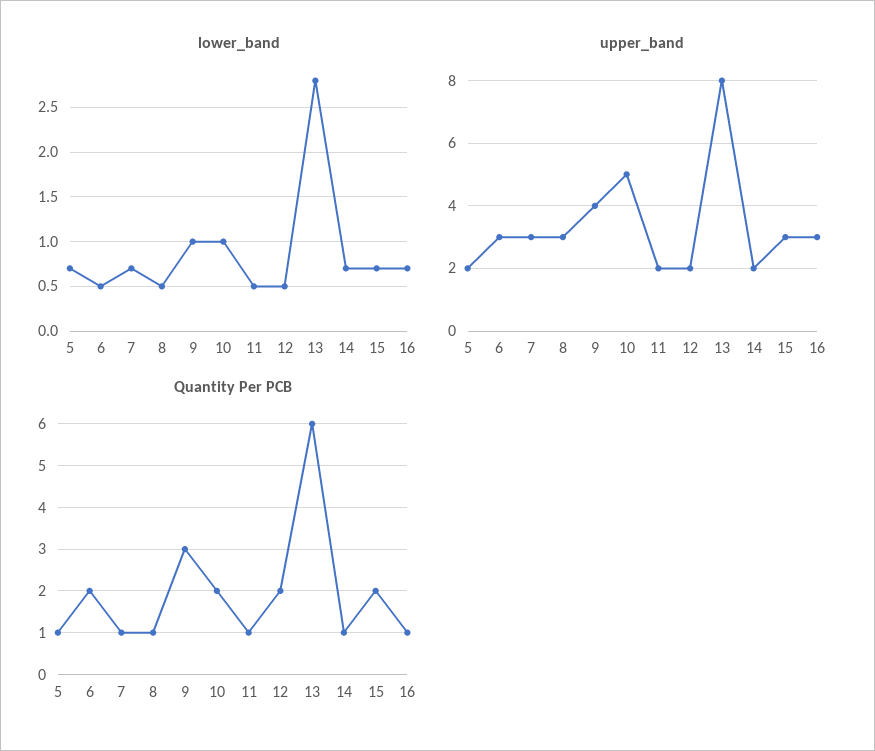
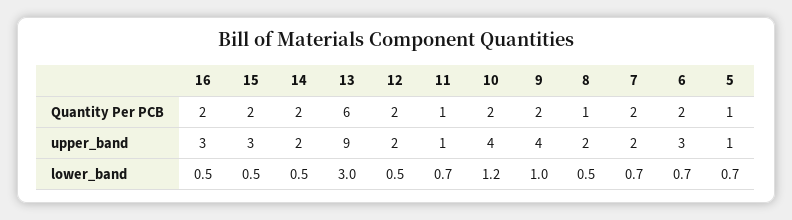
lower_band, 6: 0.5 -> 0.7
lower_band, 10: 1 -> 1.2
lower_band, 11: 0.5 -> 0.7
lower_band, 13: 2.8 -> 3
lower_band, 14: 0.7 -> 0.5
lower_band, 15: 0.7 -> 0.5
lower_band, 16: 0.7 -> 0.5
upper_band, 5: 2 -> 1
upper_band, 7: 3 -> 2
upper_band, 8: 3 -> 2
upper_band, 10: 5 -> 4
upper_band, 11: 2 -> 1
upper_band, 13: 8 -> 9
Quantity Per PCB, 7: 1 -> 2
Quantity Per PCB, 9: 3 -> 2
Quantity Per PCB, 14: 1 -> 2
Quantity Per PCB, 16: 1 -> 2

